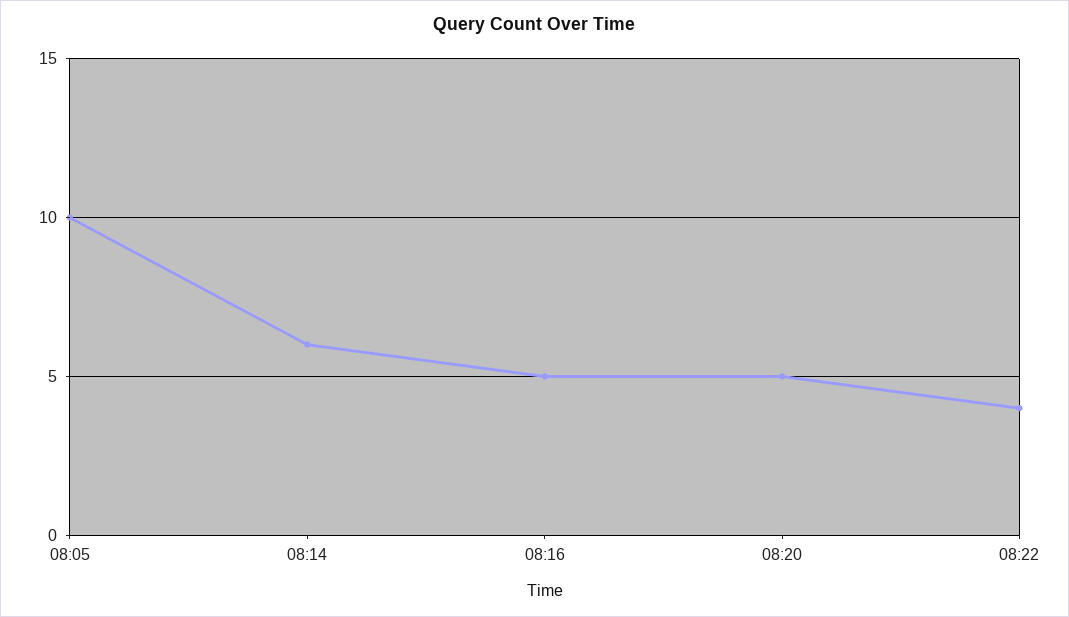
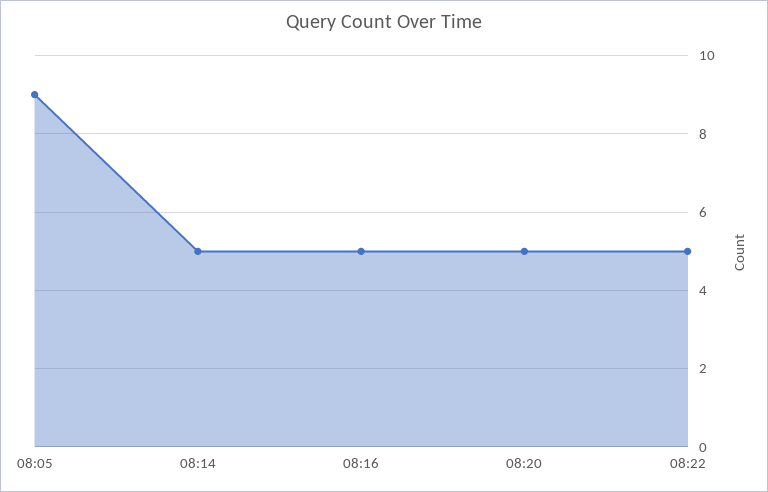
08:05: 10 -> 9
08:14: 6 -> 5
08:22: 4 -> 5

